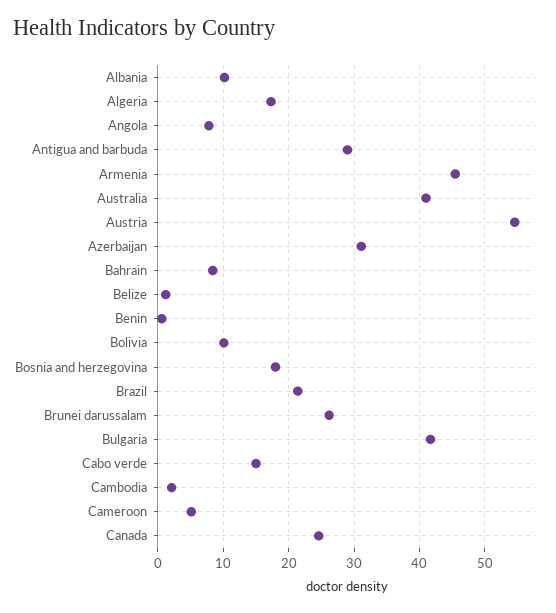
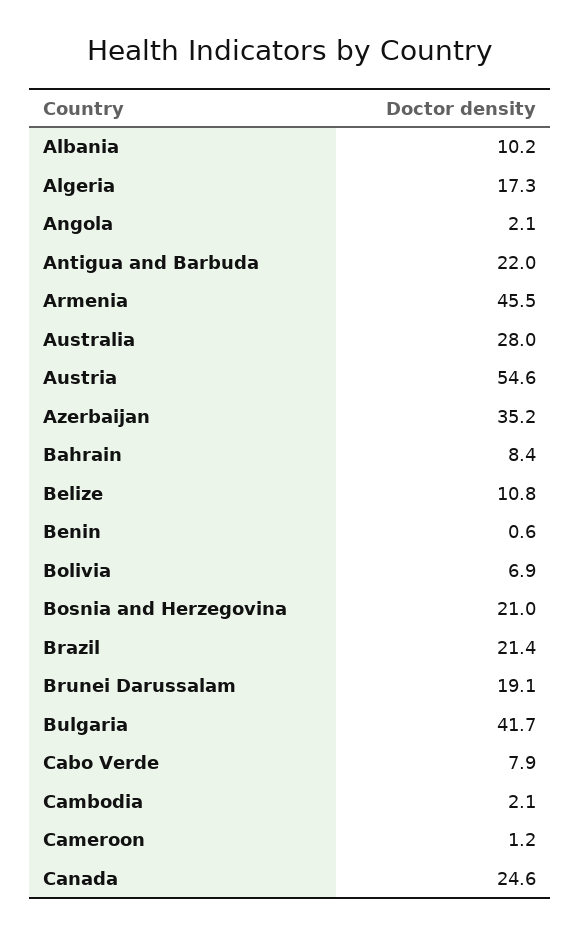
Angola: 8 -> 2.1
Antigua and barbuda: 29 -> 22
Australia: 41 -> 28
Azerbaijan: 31 -> 35.2
Belize: 1 -> 10.8
Bolivia: 10 -> 6.9
Bosnia and herzegovina: 18 -> 21
Brunei darussalam: 26 -> 19.1
Cabo verde: 15 -> 7.9
Cameroon: 5 -> 1.2

